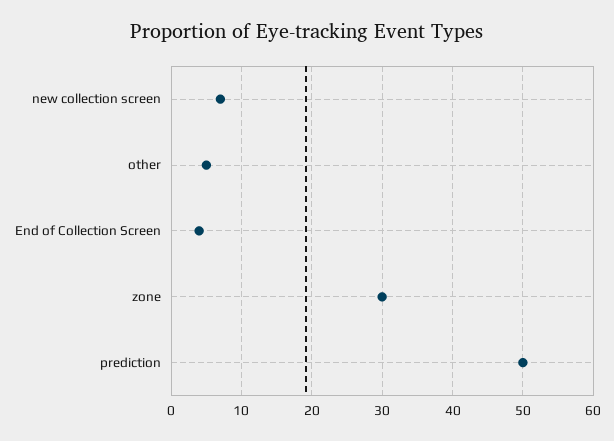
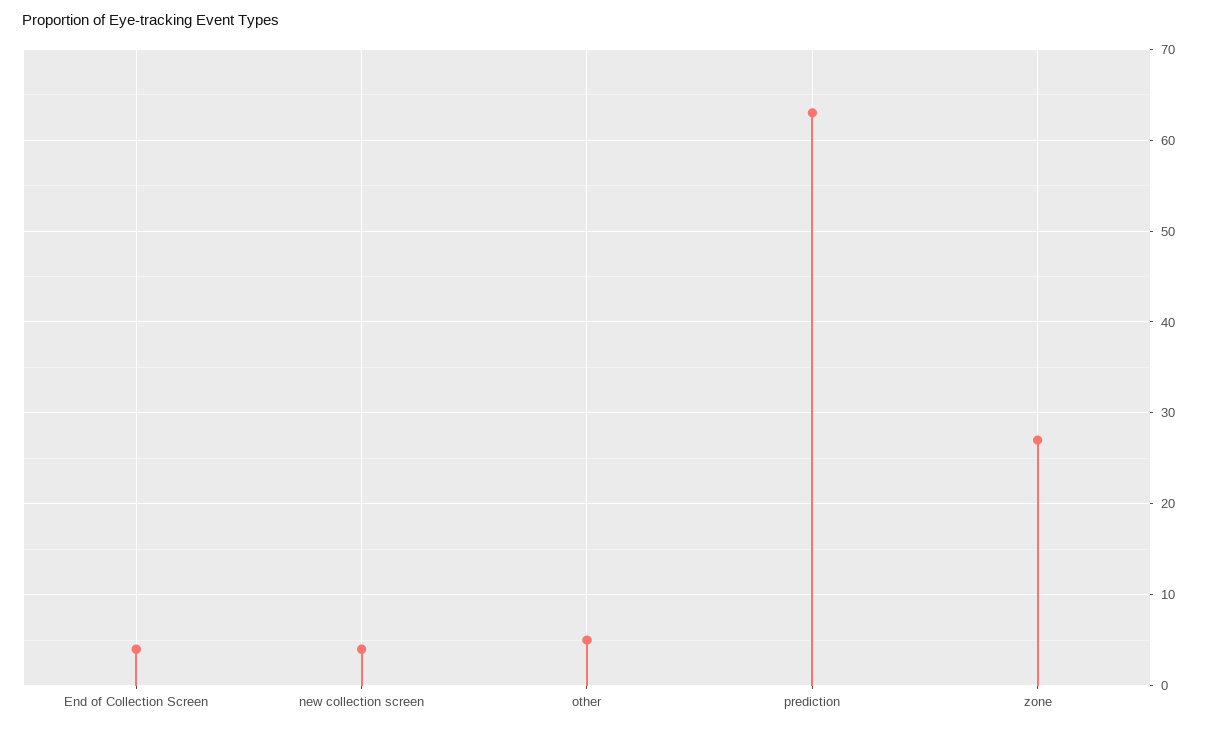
new collection screen: 7 -> 4
zone: 30 -> 27
prediction: 50 -> 63

